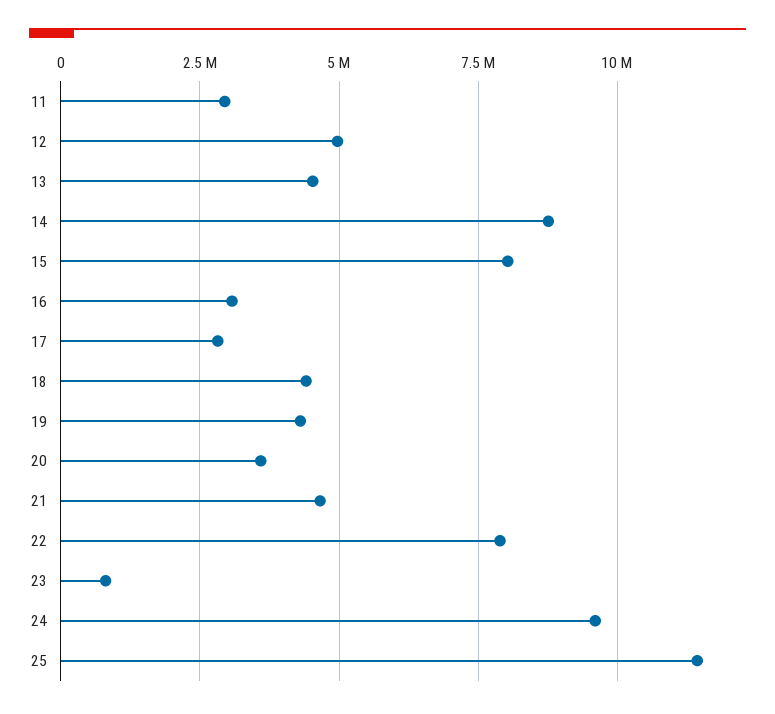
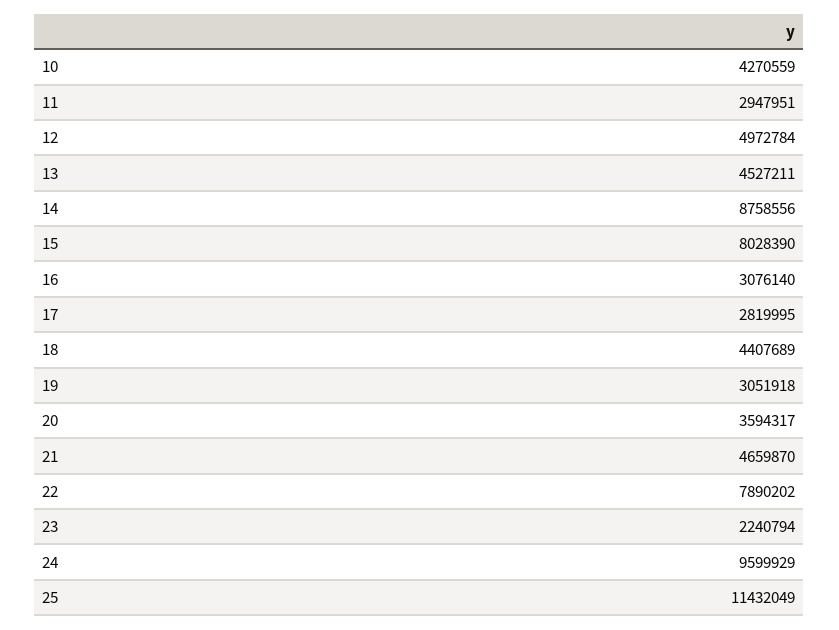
19: 4250000 -> 3051918
23: 750000 -> 2240794
10: none -> 4270559

